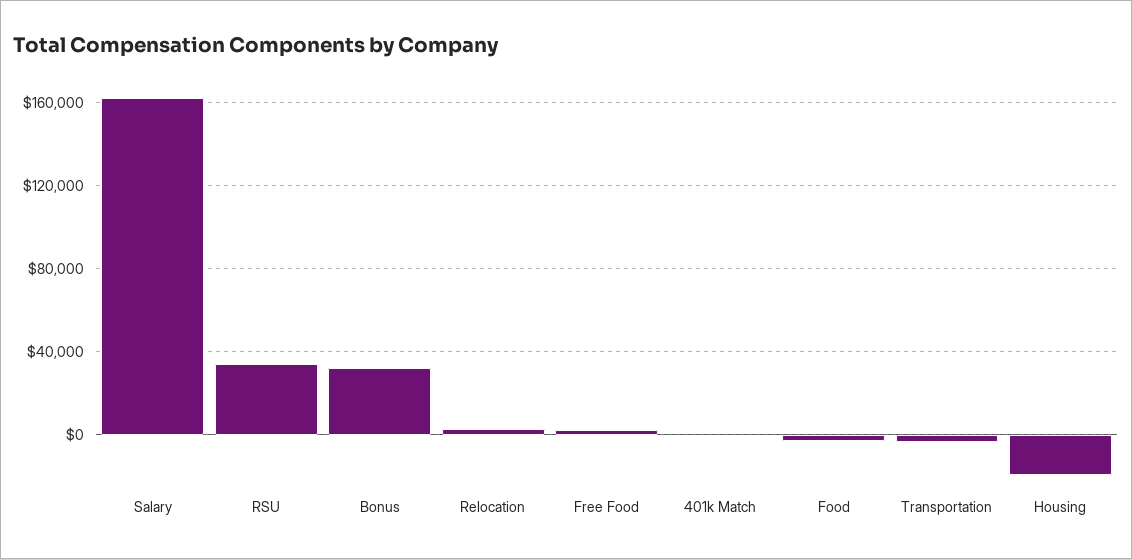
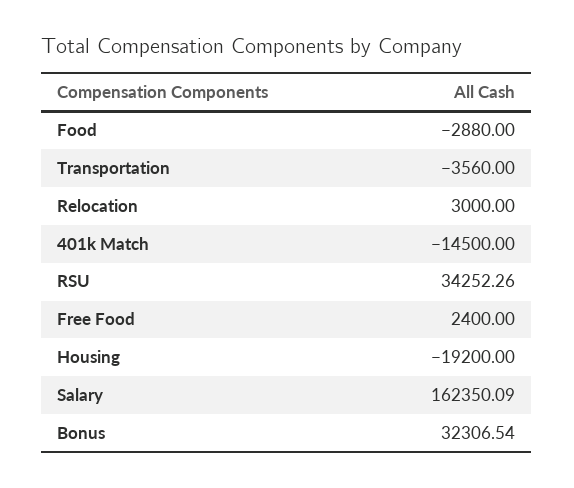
401k Match: 0 -> -14500

